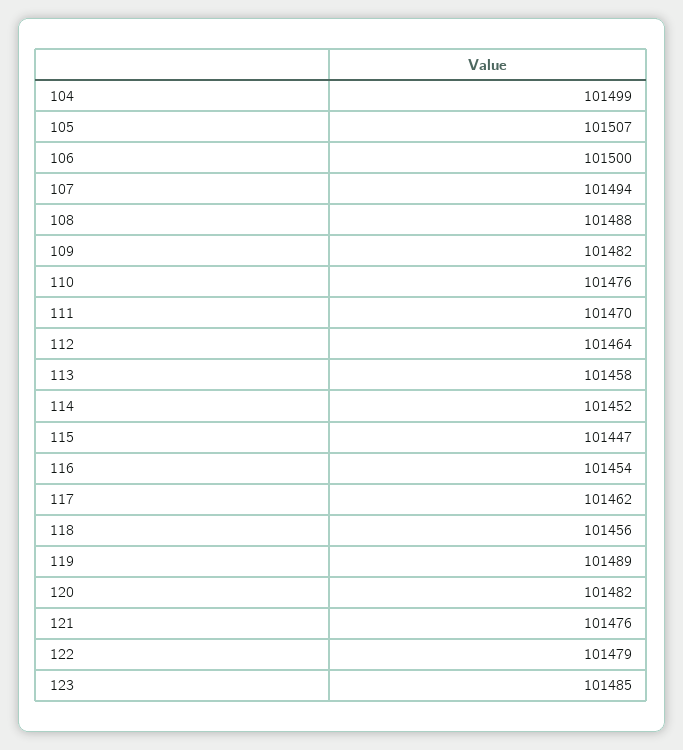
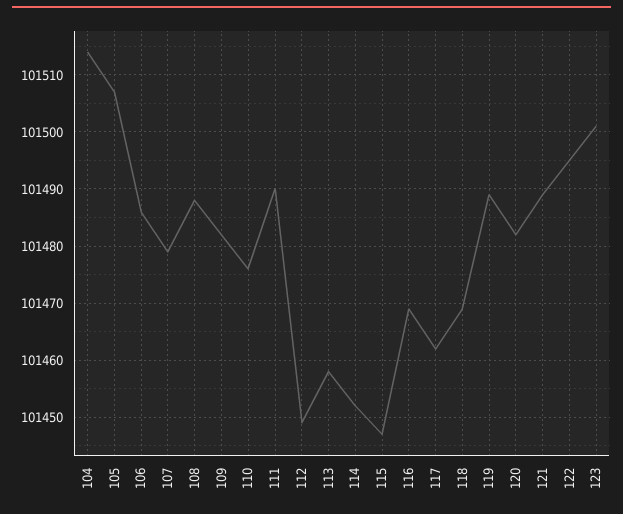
104: 101499 -> 101515
106: 101500 -> 101485
107: 101494 -> 101480
111: 101470 -> 101490
112: 101464 -> 101450
116: 101454 -> 101470
118: 101456 -> 101470
121: 101476 -> 101490
122: 101479 -> 101495
123: 101485 -> 101500

